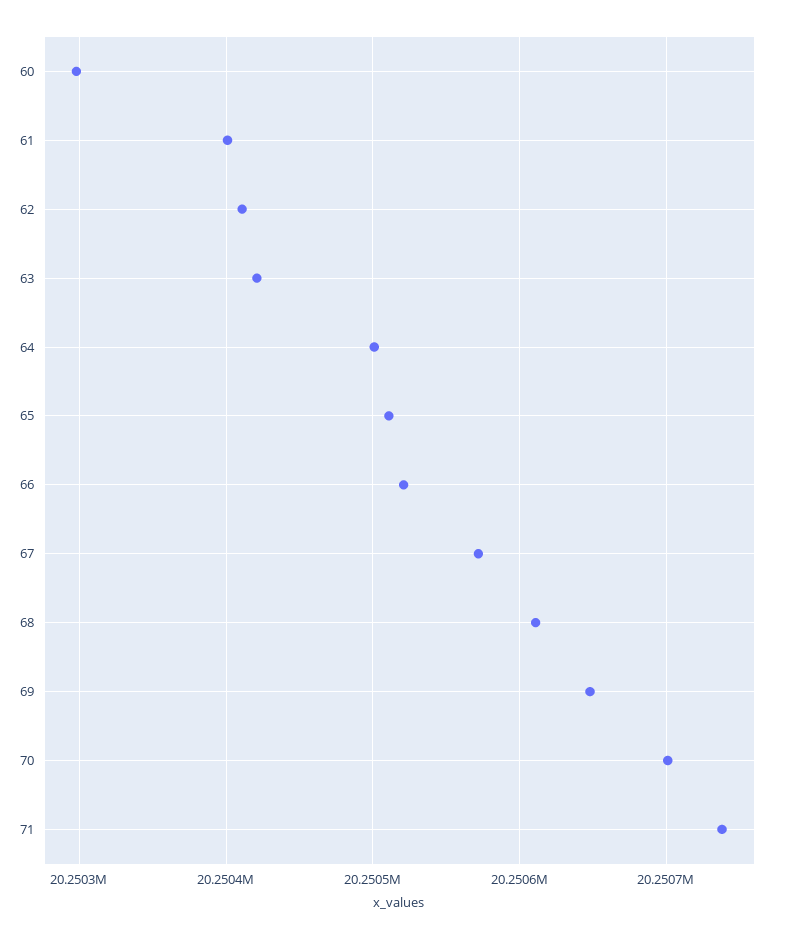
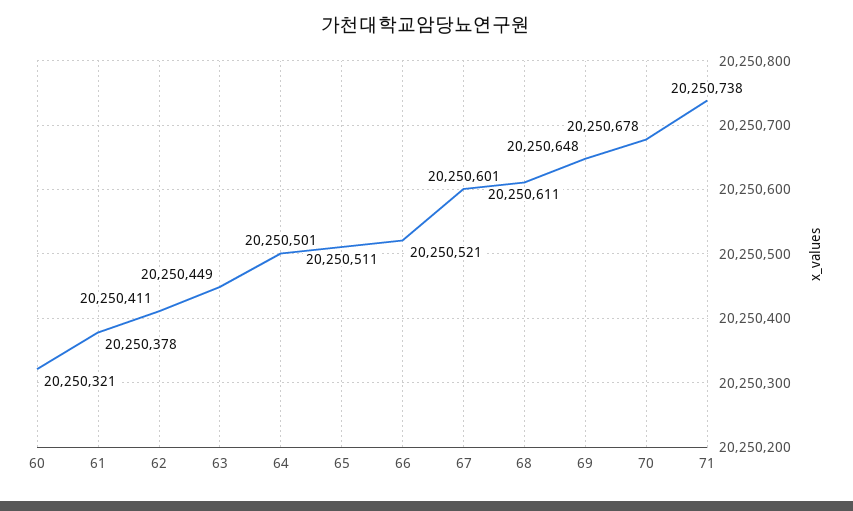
60: 20250300 -> 20250321
61: 20250400 -> 20250378
63: 20250420 -> 20250449
67: 20250570 -> 20250601
70: 20250700 -> 20250678

